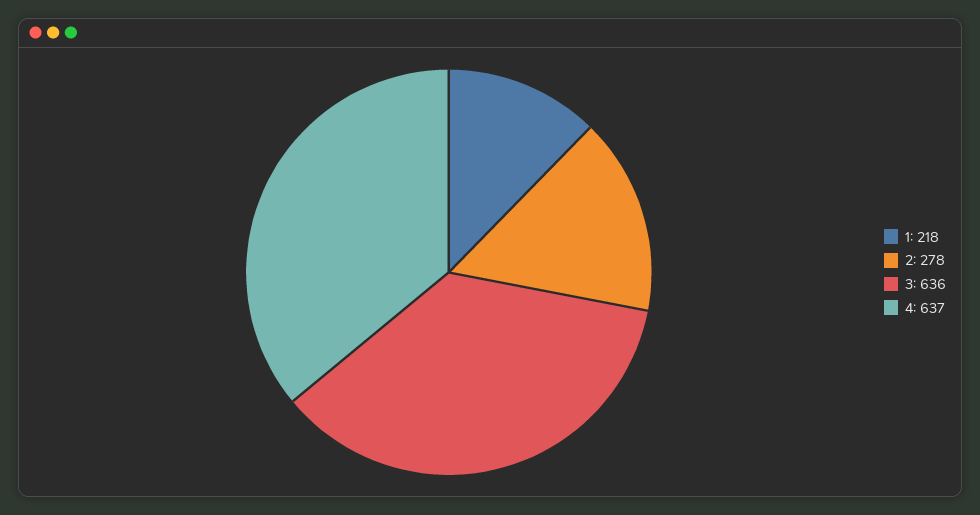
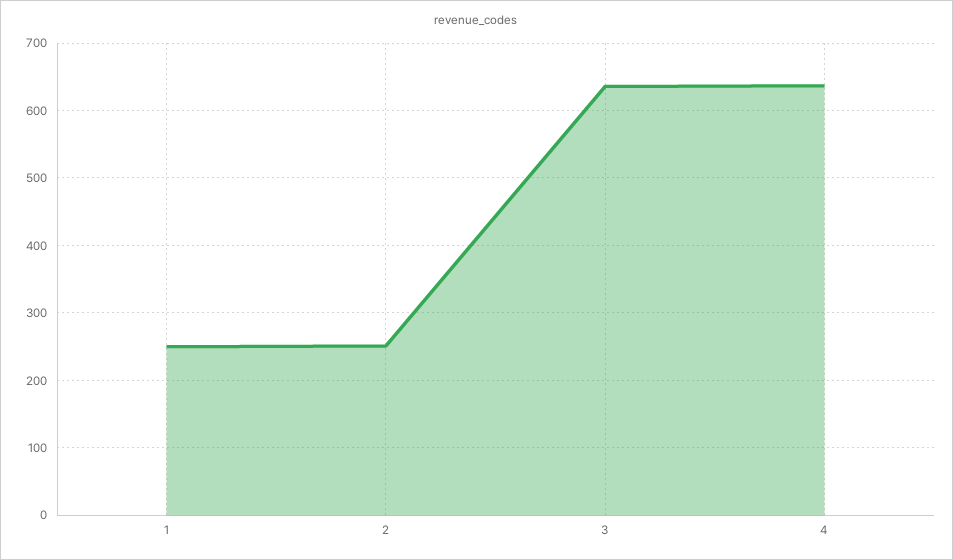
1: 218 -> 250
2: 278 -> 250

